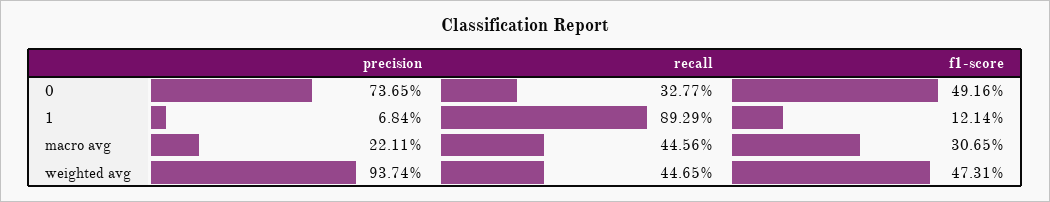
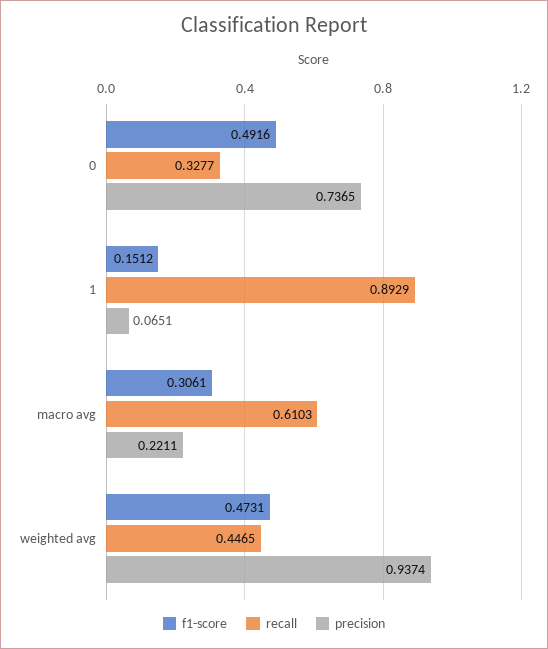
precision, 1: 0.0684 -> 0.0651
f1-score, 1: 0.1214 -> 0.1512
recall, macro avg: 0.4456 -> 0.6103
f1-score, macro avg: 0.3065 -> 0.3061

